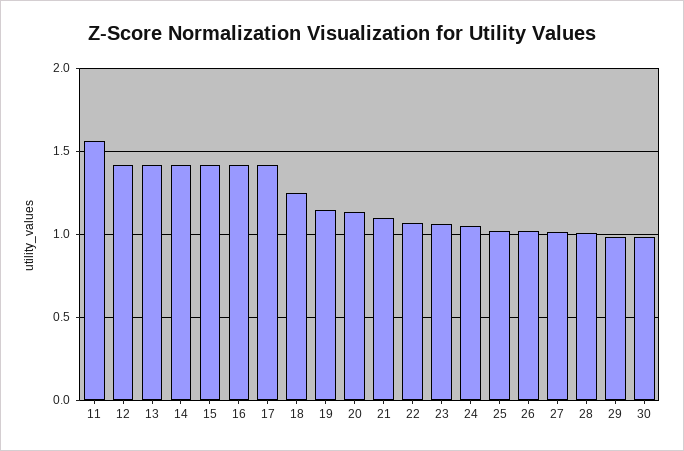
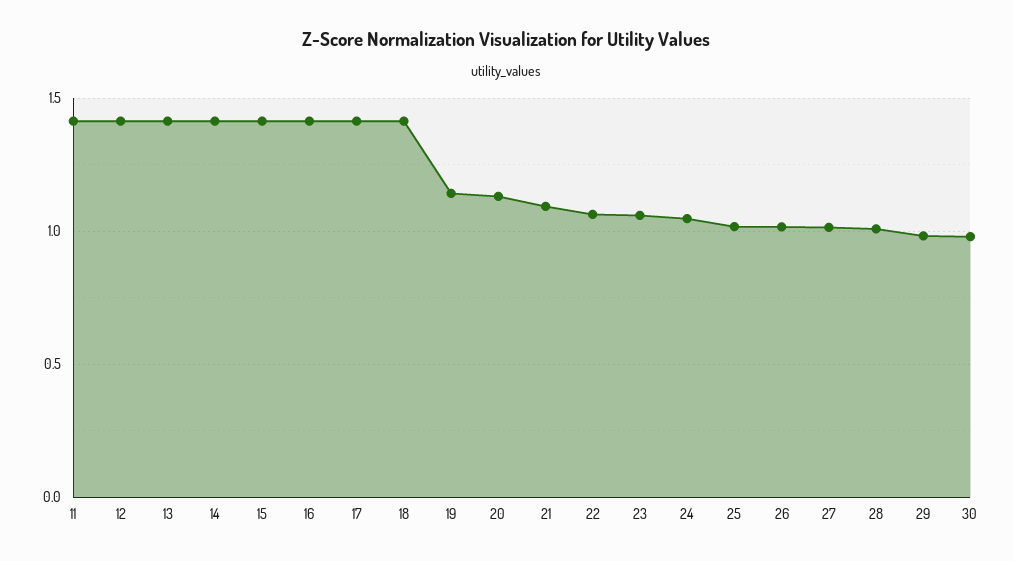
11: 1.55 -> 1.4
18: 1.25 -> 1.4

